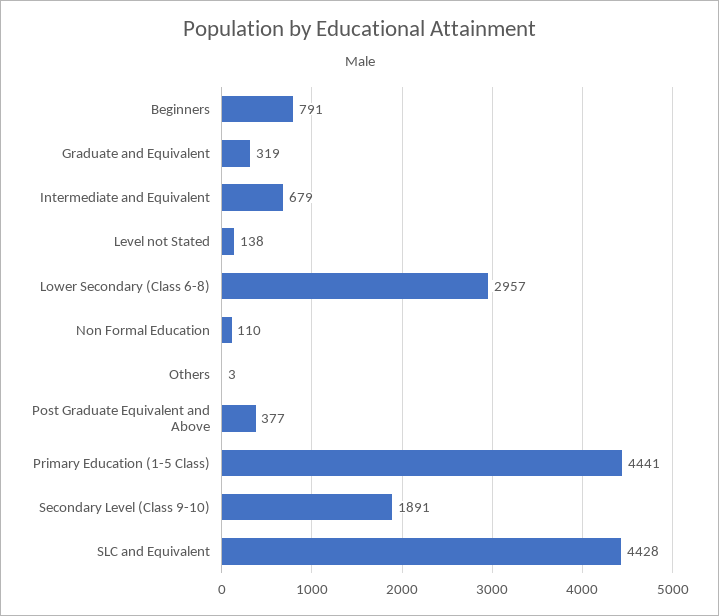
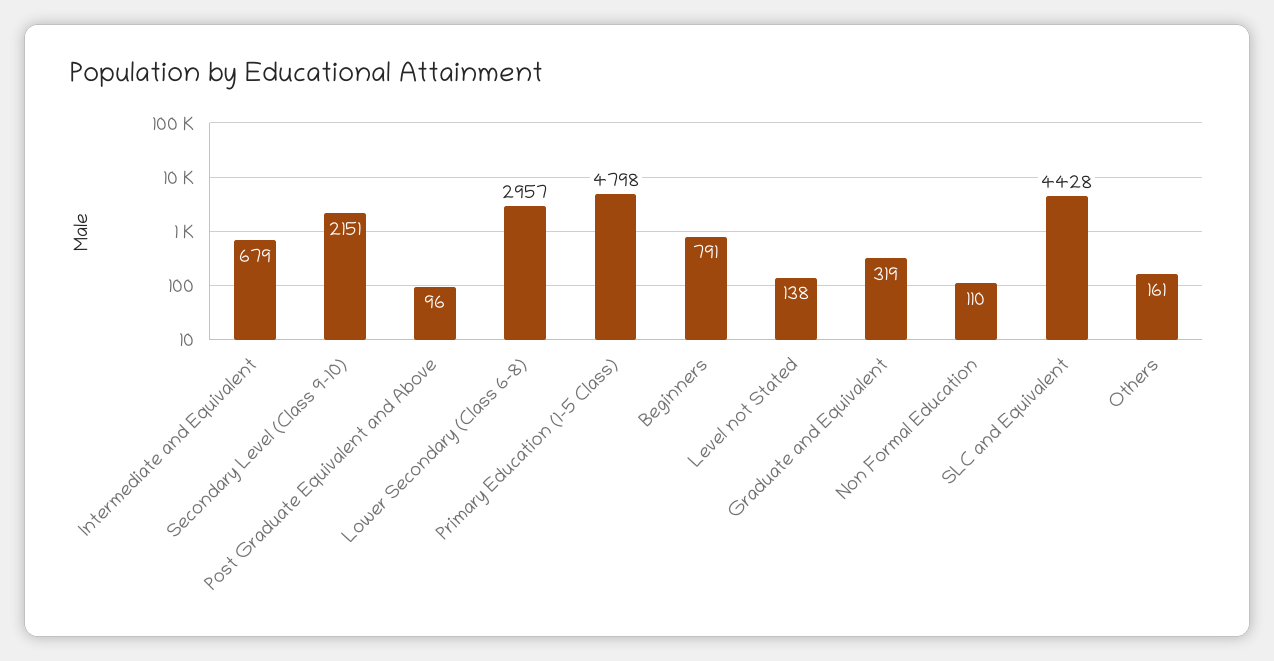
Others: 3 -> 161
Post Graduate Equivalent and Above: 377 -> 96
Primary Education (1-5 Class): 4441 -> 4798
Secondary Level (Class 9-10): 1891 -> 2151

